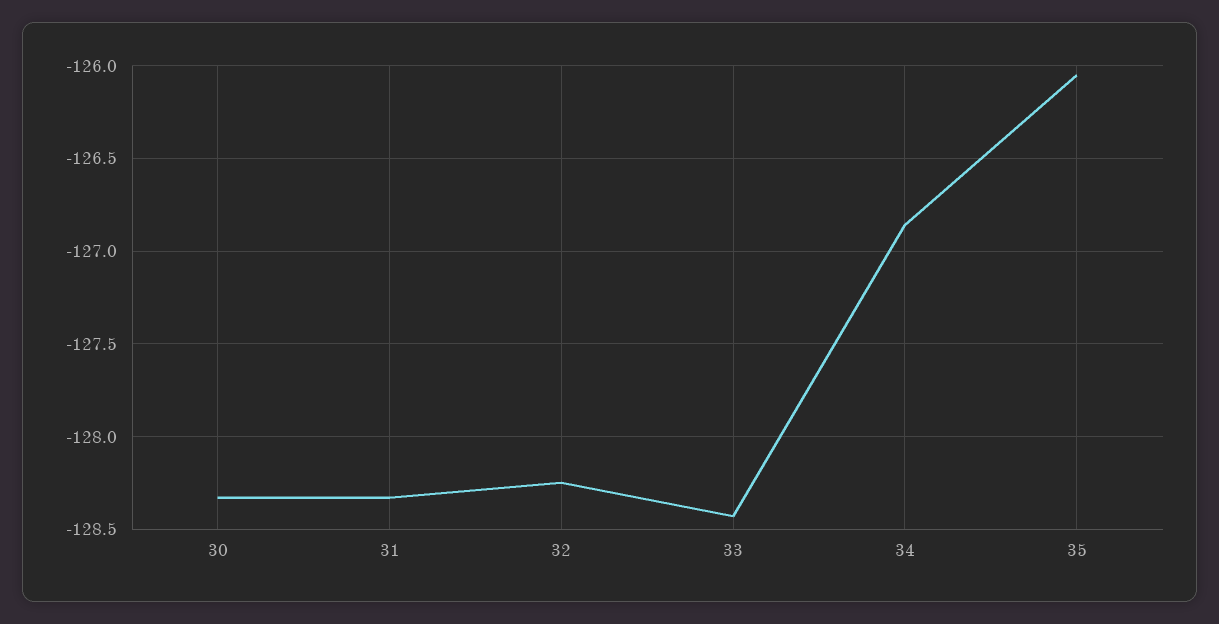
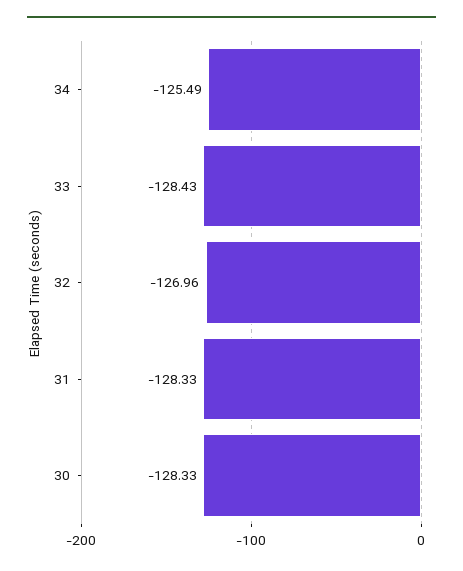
32: -128.25 -> -126.96
34: -126.85 -> -125.49
35: -126.05 -> none

